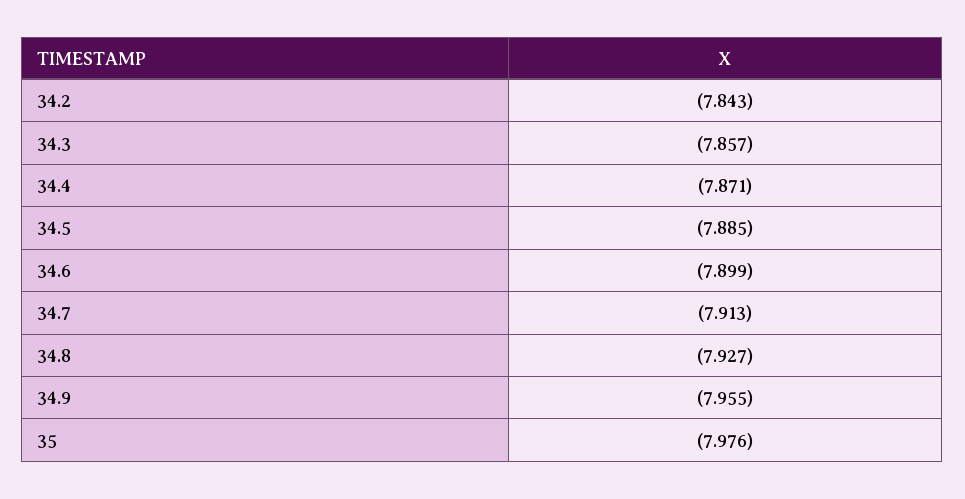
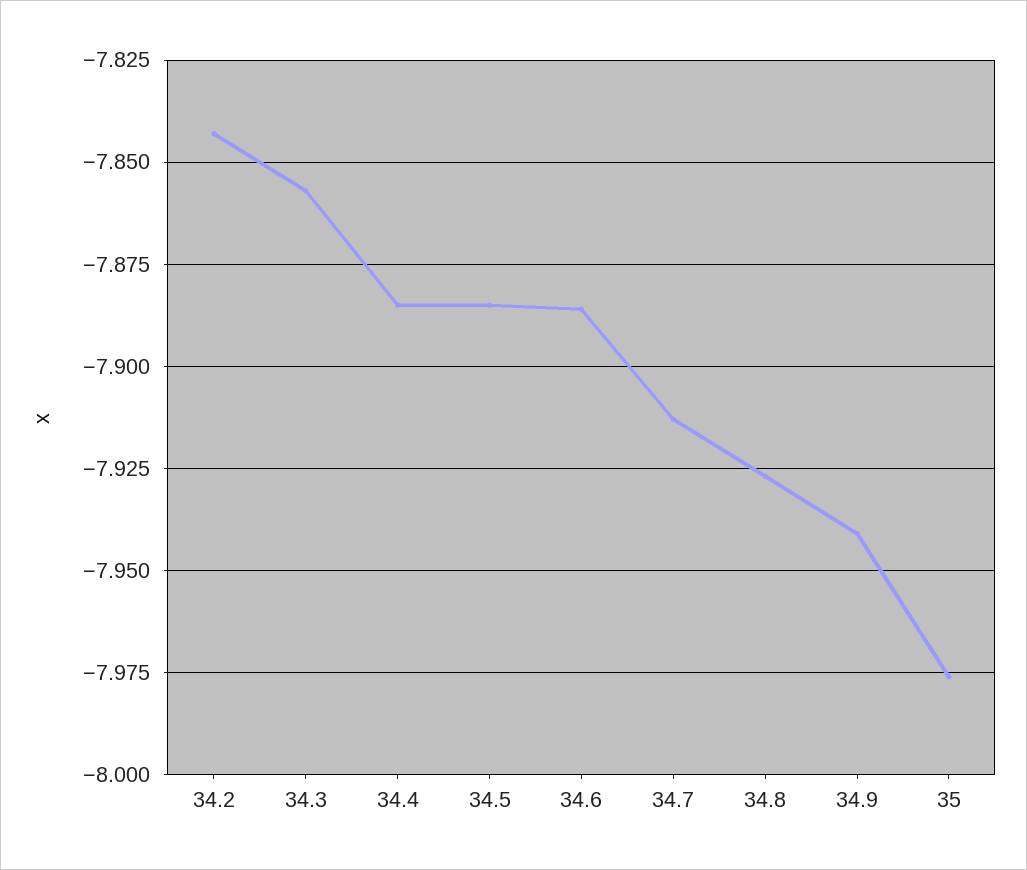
34.4: -7.871 -> -7.885
34.6: -7.899 -> -7.885
34.9: -7.955 -> -7.94

